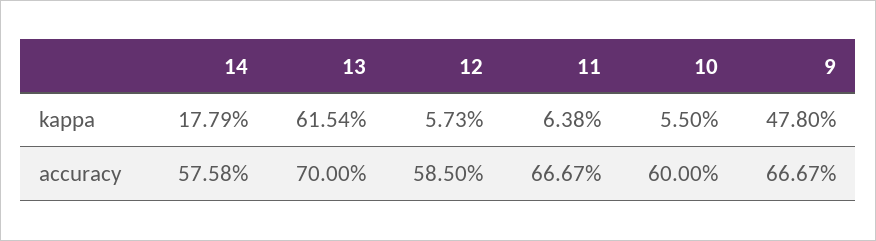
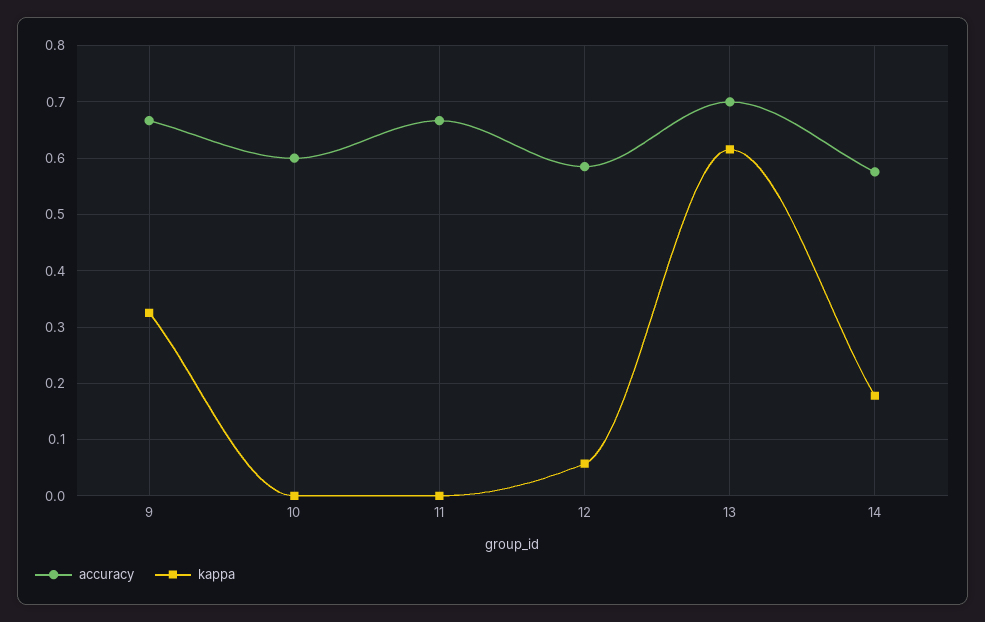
kappa, 11: 0.0638 -> 0
kappa, 10: 0.055 -> 0
kappa, 9: 0.478 -> 0.32

